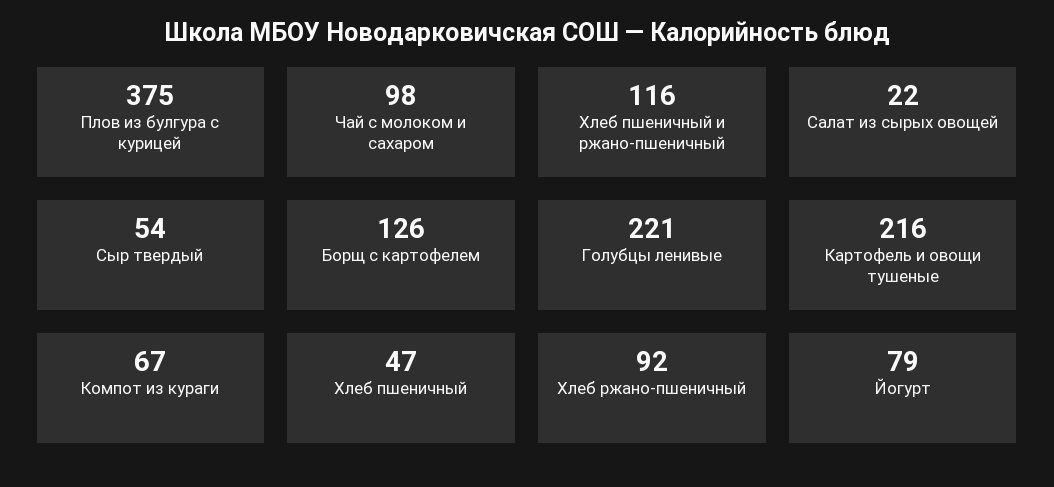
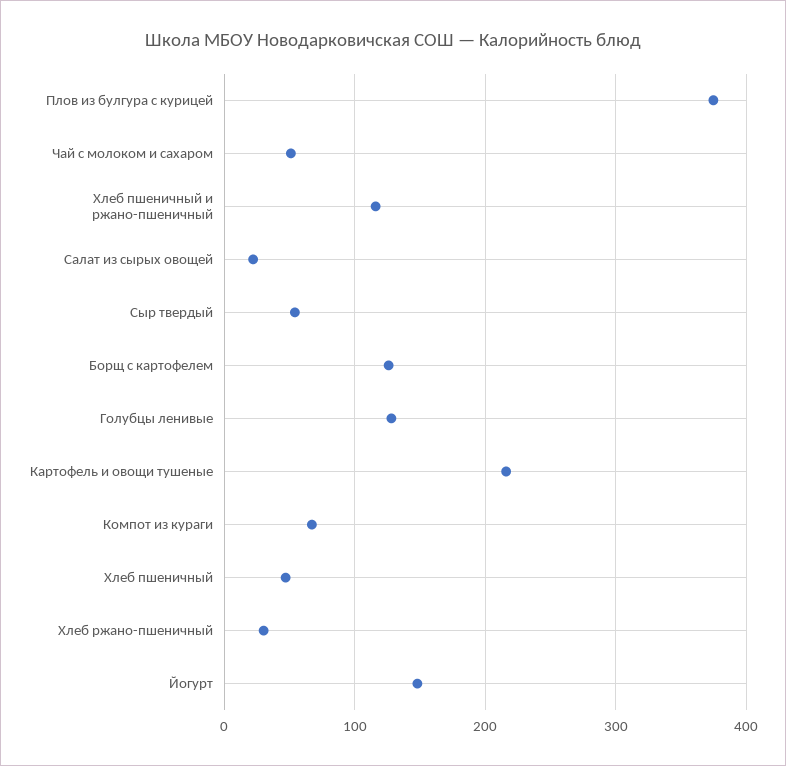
Чай с молоком и сахаром: 98 -> 50
Голубцы ленивые: 221 -> 130
Хлеб ржано-пшеничный: 92 -> 30
Йогурт: 79 -> 150

